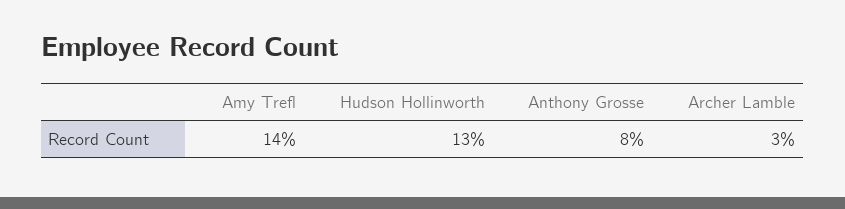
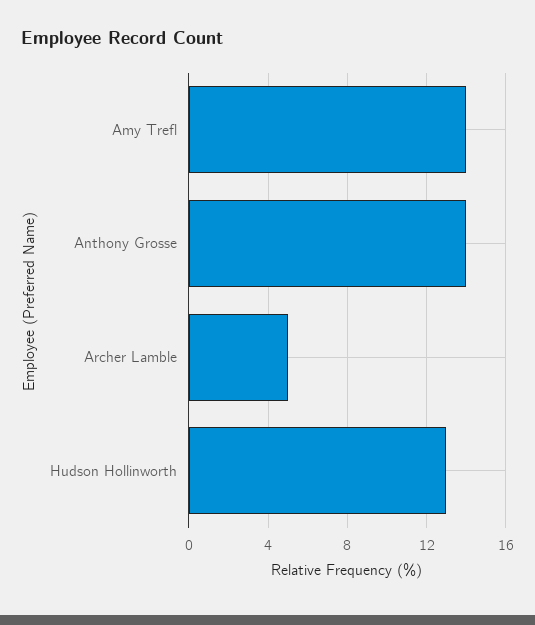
Anthony Grosse: 8 -> 14
Archer Lamble: 3 -> 5

